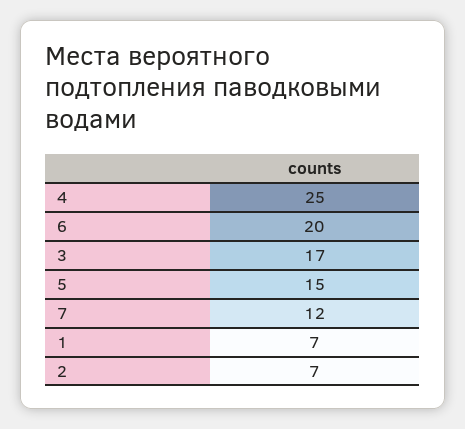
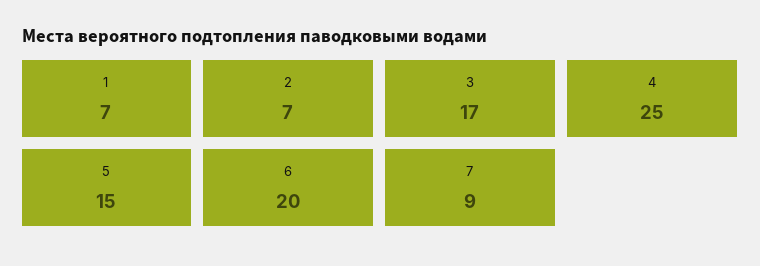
7: 12 -> 9

